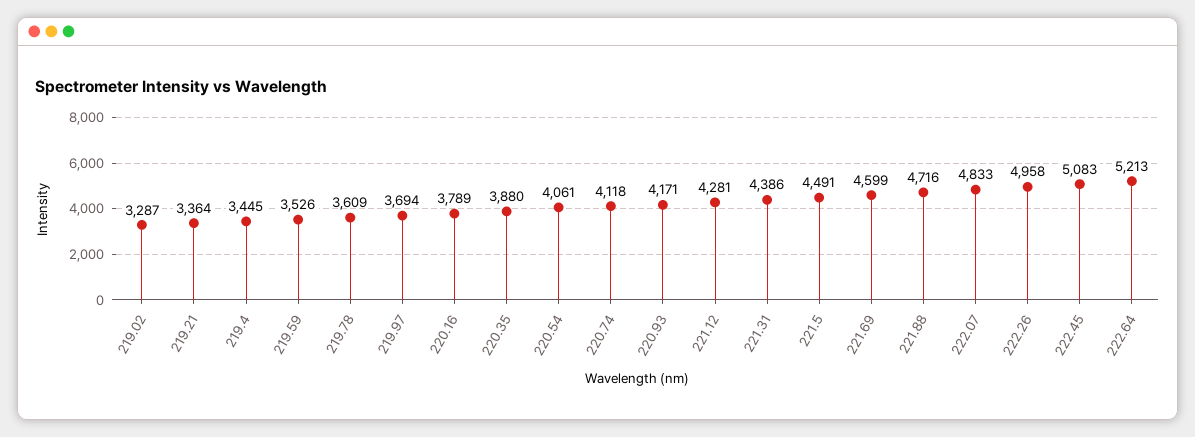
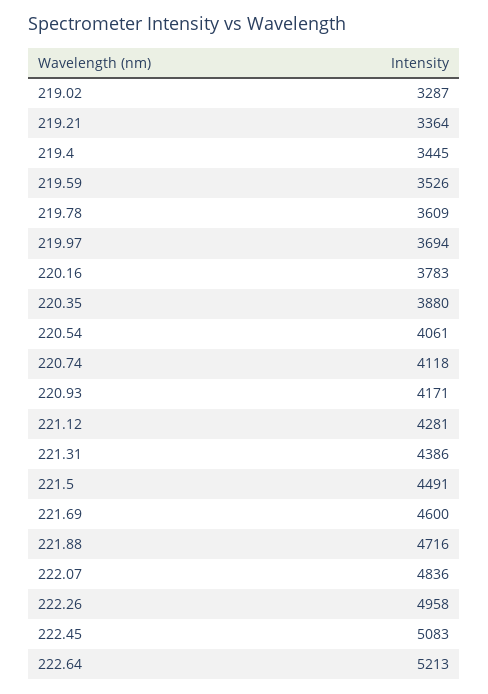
220.16: 3789 -> 3783
221.69: 4599 -> 4600
222.07: 4833 -> 4836

